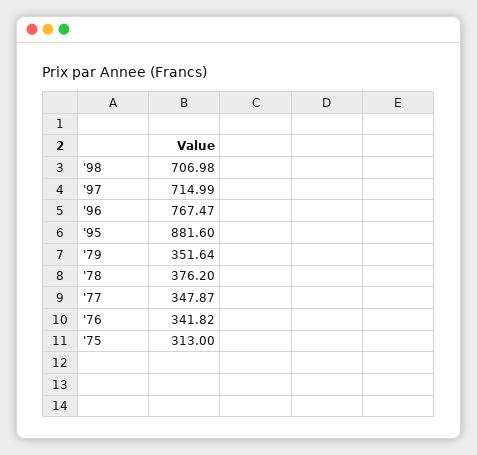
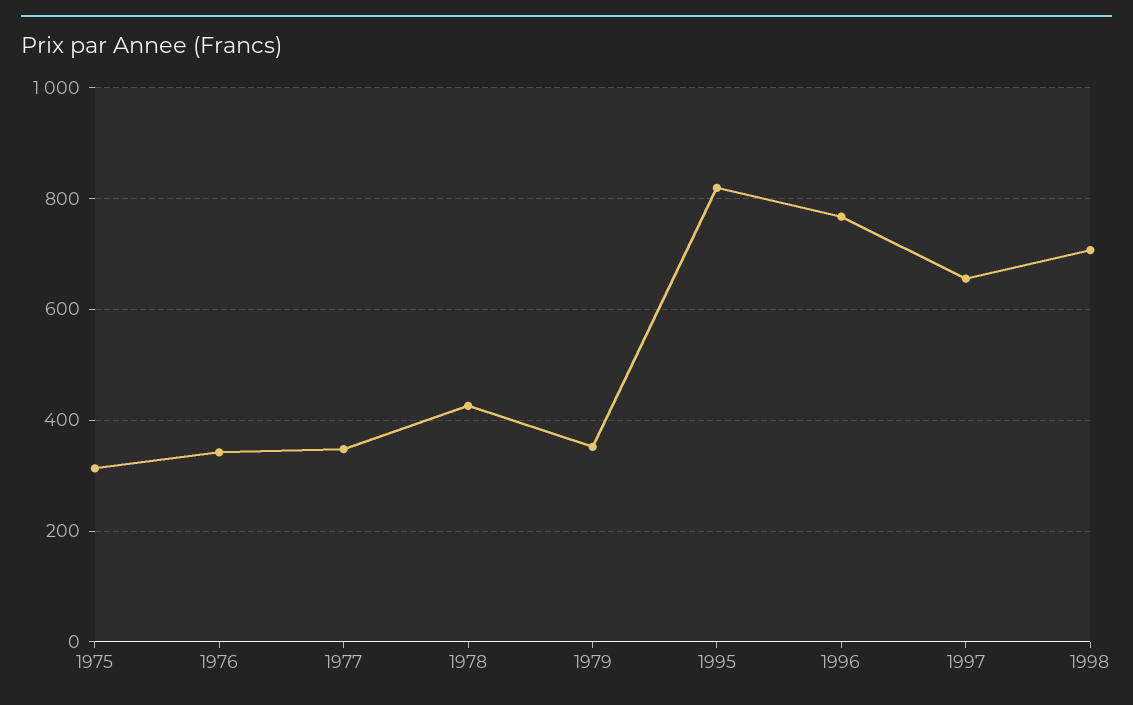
'97: 714.99 -> 660
'95: 881.6 -> 820
'78: 376.2 -> 420

